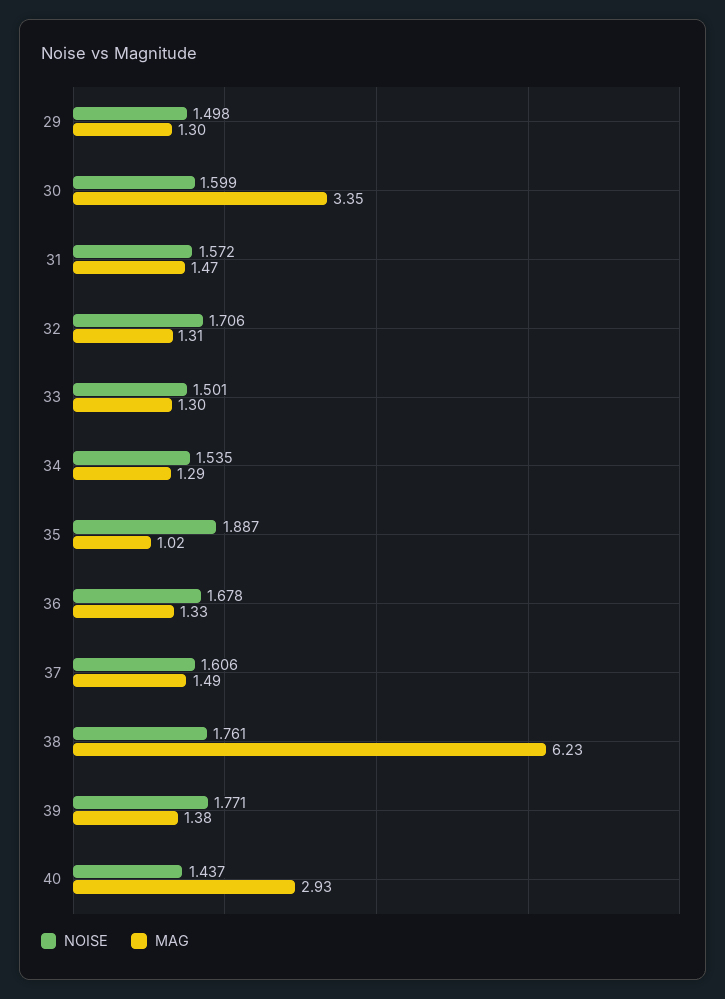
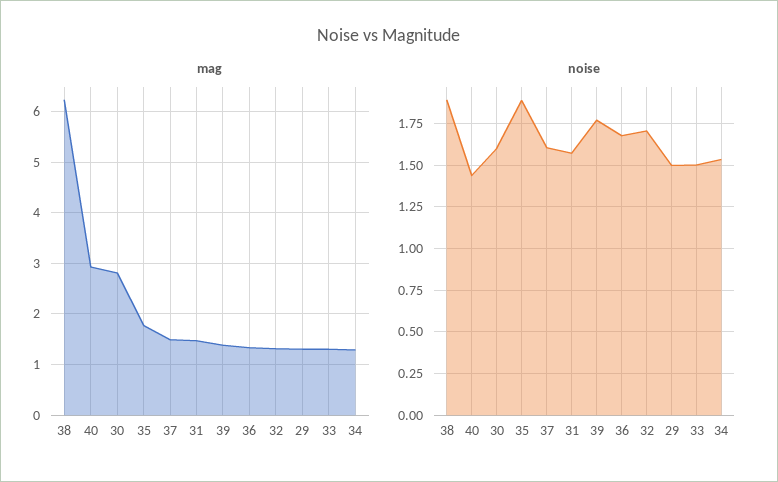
MAG, 30: 3.35 -> 2.8
MAG, 35: 1.02 -> 1.8
NOISE, 38: 1.761 -> 1.9

